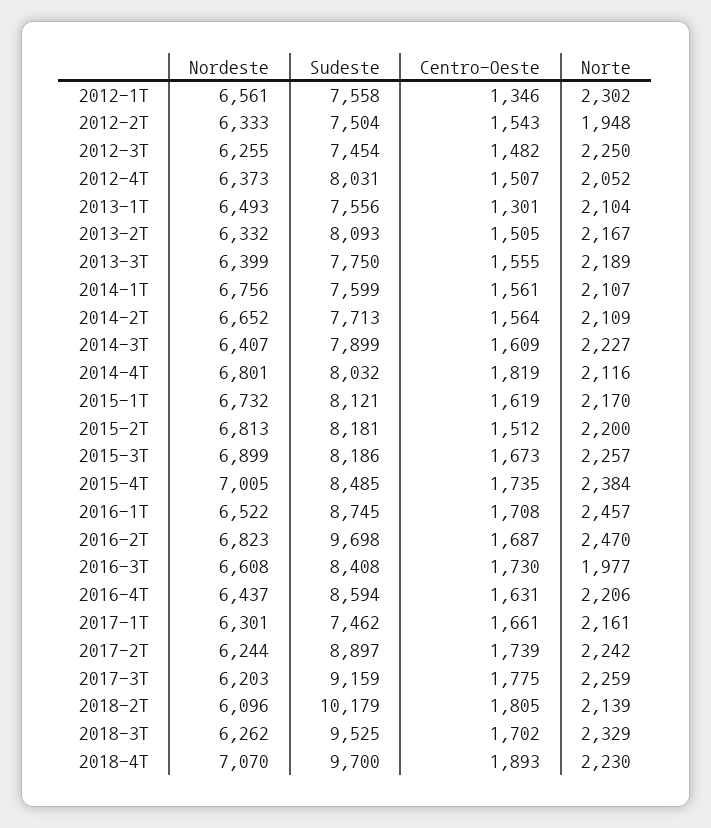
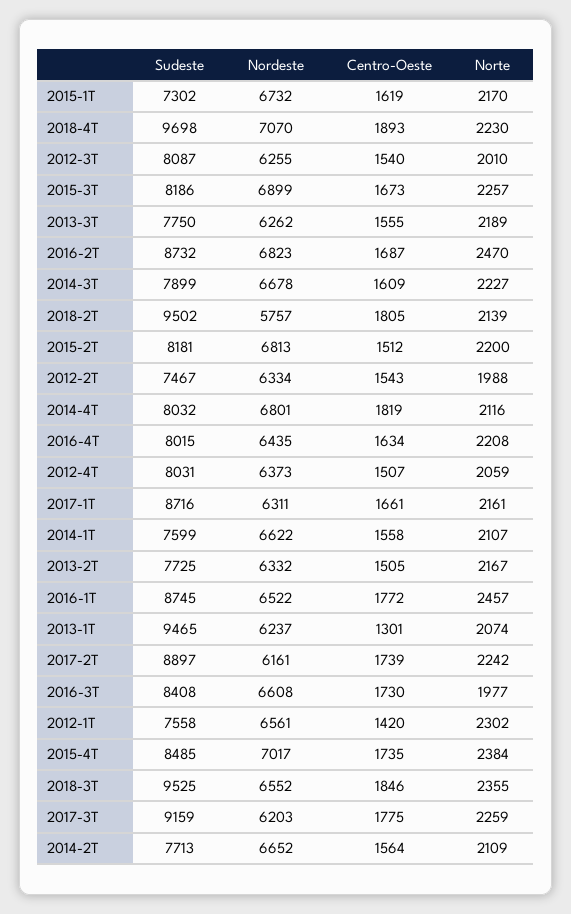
Centro-Oeste, 2012-1T: 1346 -> 1420
Nordeste, 2012-2T: 6333 -> 6334
Sudeste, 2012-2T: 7504 -> 7467
Norte, 2012-2T: 1948 -> 1988
Sudeste, 2012-3T: 7454 -> 8087
Centro-Oeste, 2012-3T: 1482 -> 1540
Norte, 2012-3T: 2250 -> 2010
Norte, 2012-4T: 2052 -> 2059
Nordeste, 2013-1T: 6493 -> 6237
Sudeste, 2013-1T: 7556 -> 9465
Norte, 2013-1T: 2104 -> 2074
Sudeste, 2013-2T: 8093 -> 7725
Nordeste, 2013-3T: 6399 -> 6262
Nordeste, 2014-1T: 6756 -> 6622
Centro-Oeste, 2014-1T: 1561 -> 1558
Nordeste, 2014-3T: 6407 -> 6678
Sudeste, 2015-1T: 8121 -> 7302
Nordeste, 2015-4T: 7005 -> 7017
Centro-Oeste, 2016-1T: 1708 -> 1772
Sudeste, 2016-2T: 9698 -> 8732
Nordeste, 2016-4T: 6437 -> 6435
Sudeste, 2016-4T: 8594 -> 8015
Centro-Oeste, 2016-4T: 1631 -> 1634
Norte, 2016-4T: 2206 -> 2208
Nordeste, 2017-1T: 6301 -> 6311
Sudeste, 2017-1T: 7462 -> 8716
Nordeste, 2017-2T: 6244 -> 6161
Nordeste, 2018-2T: 6096 -> 5757
Sudeste, 2018-2T: 10179 -> 9502
Nordeste, 2018-3T: 6262 -> 6552
Centro-Oeste, 2018-3T: 1702 -> 1846
Norte, 2018-3T: 2329 -> 2355
Sudeste, 2018-4T: 9700 -> 9698

